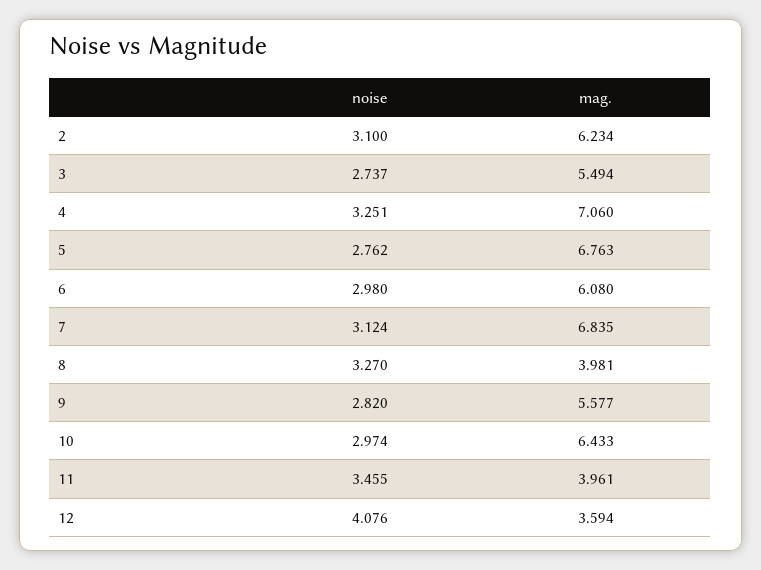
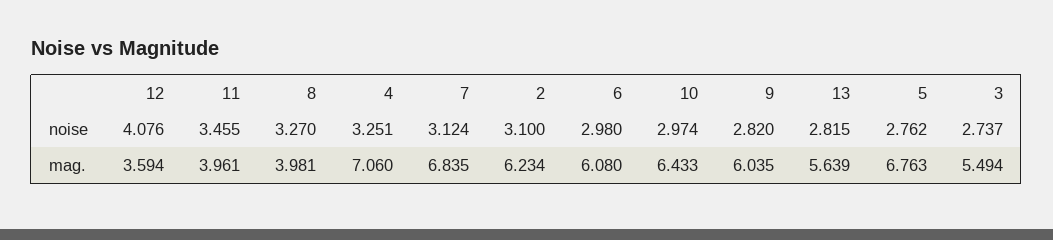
mag., 9: 5.577 -> 6.035
noise, 13: none -> 2.815
mag., 13: none -> 5.639

